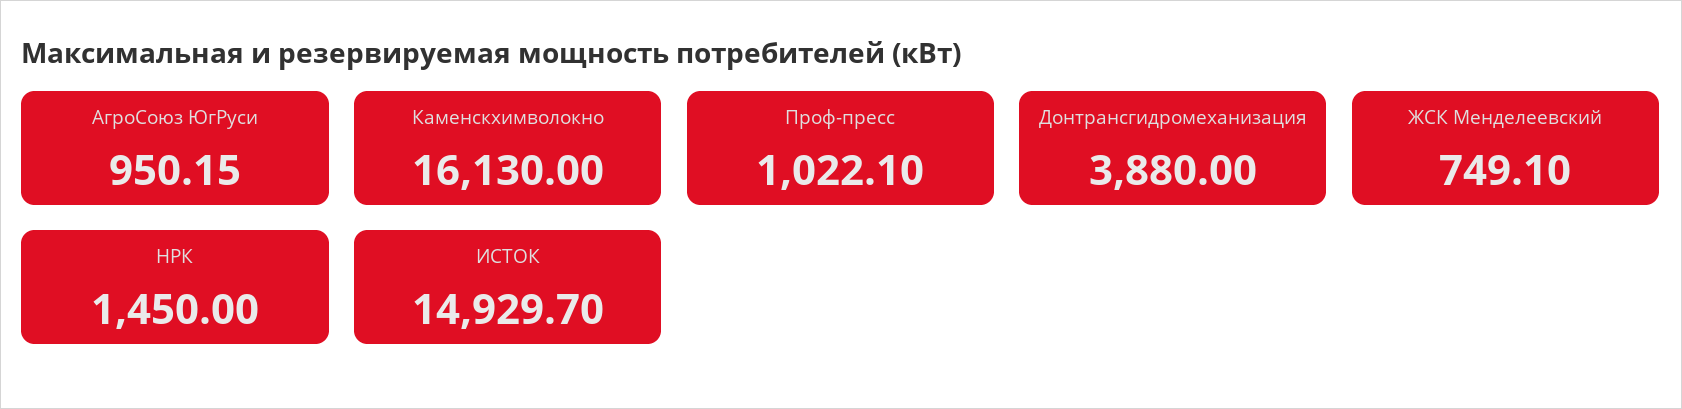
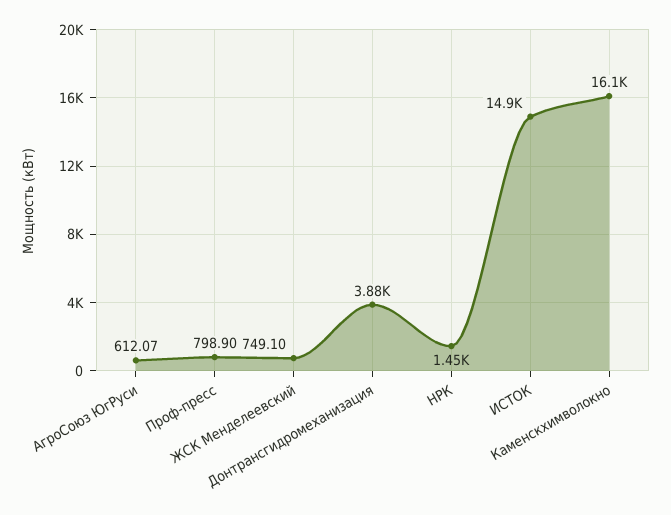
АгроСоюз ЮгРуси: 950.15 -> 612.07
Проф-пресс: 1022.1 -> 798.9

